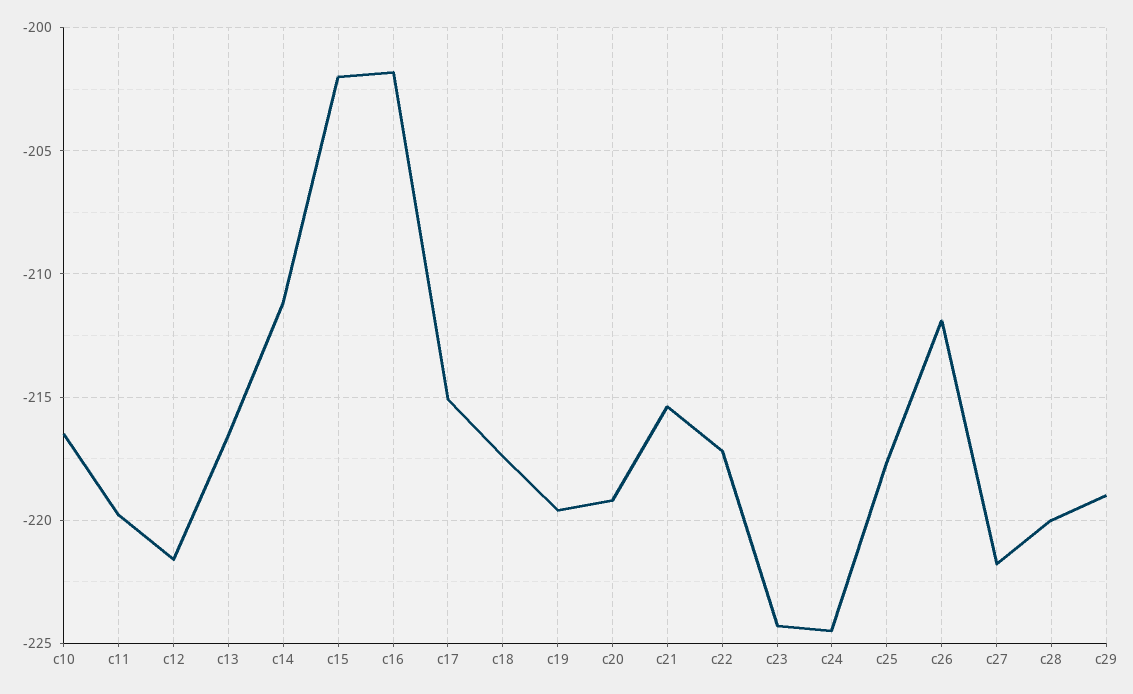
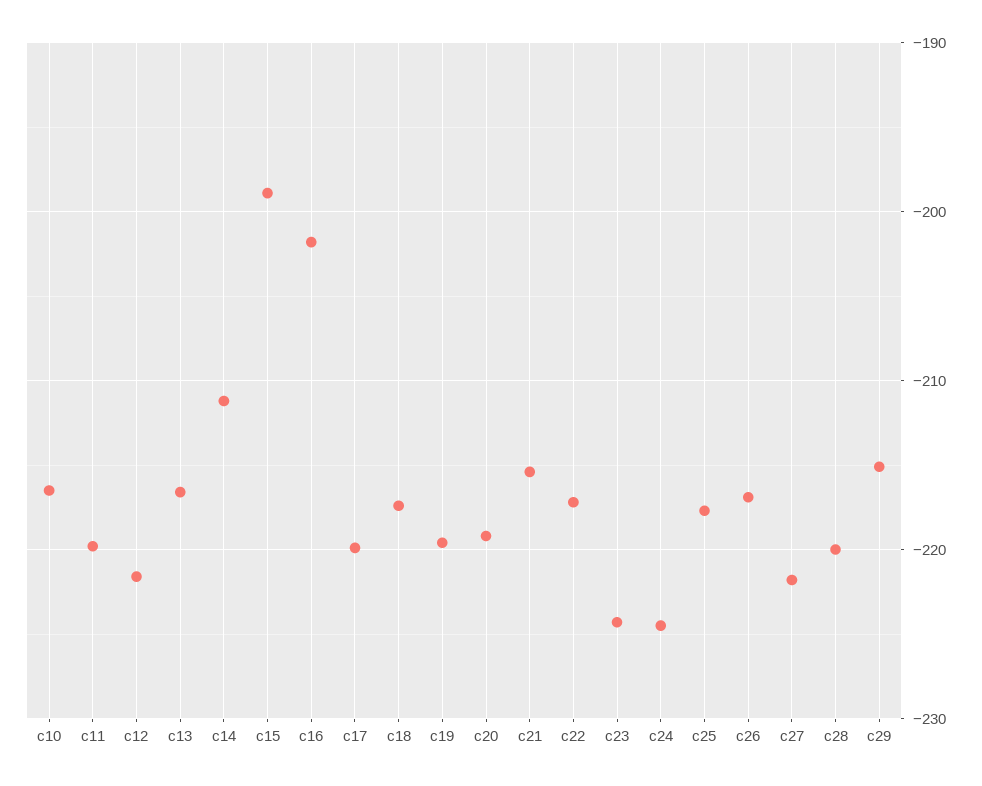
c15: -202 -> -199
c17: -215 -> -220
c26: -212 -> -217
c29: -219 -> -215

